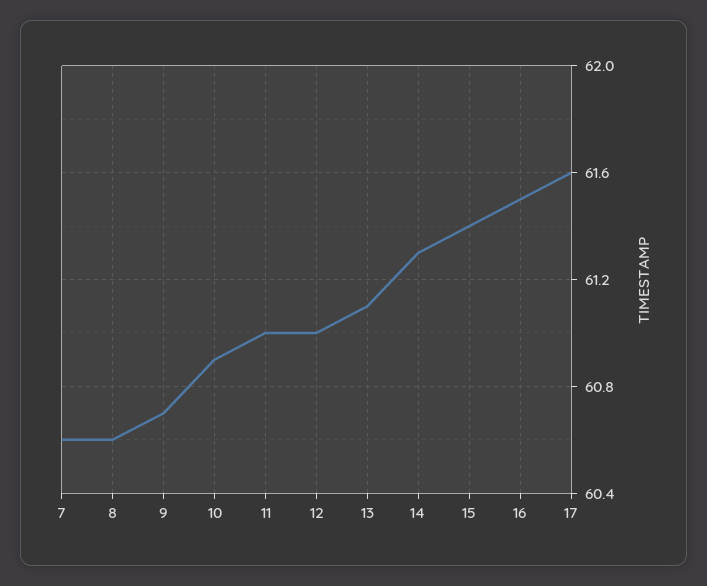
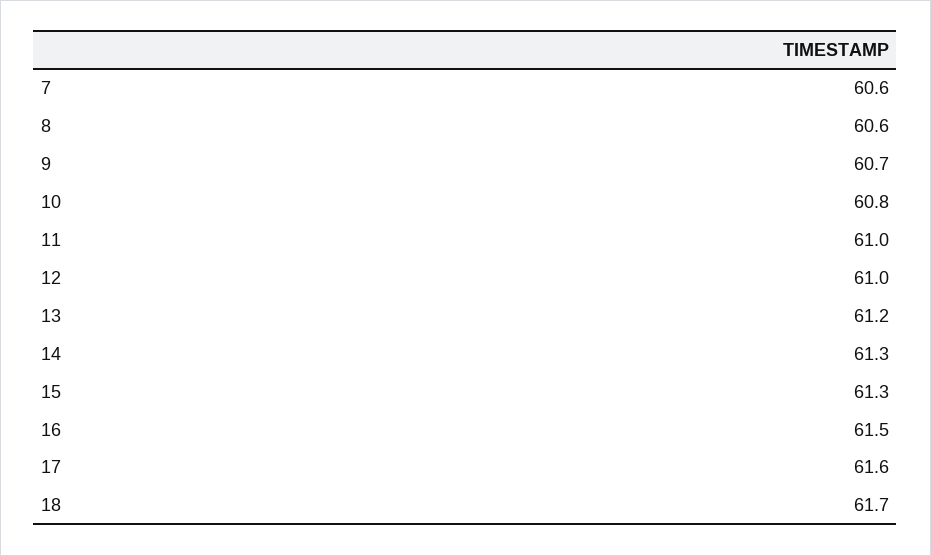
10: 60.9 -> 60.8
13: 61.1 -> 61.2
15: 61.4 -> 61.3
18: none -> 61.7

